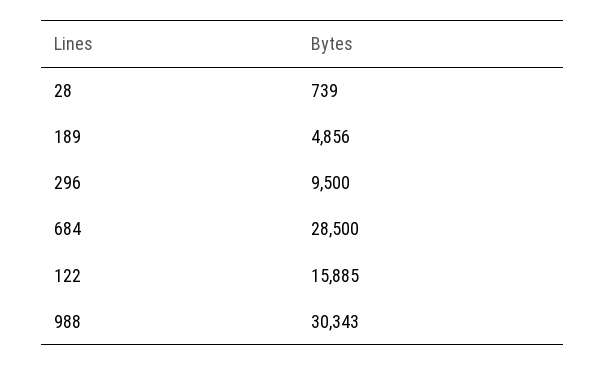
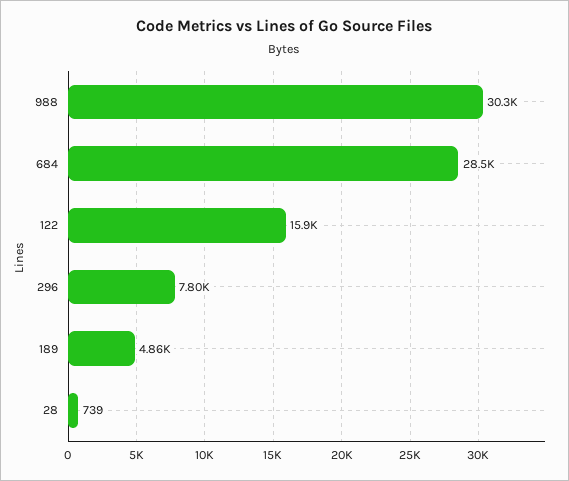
296: 9500 -> 7800

